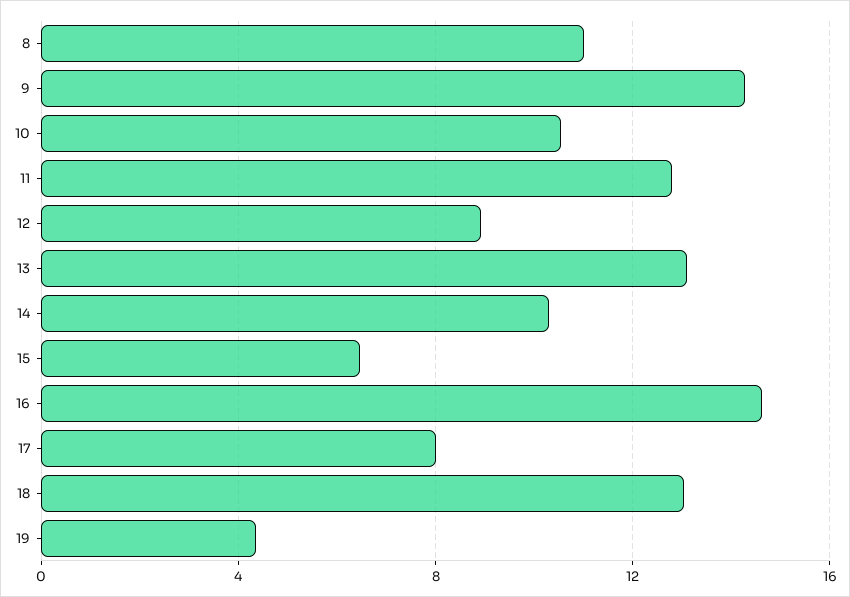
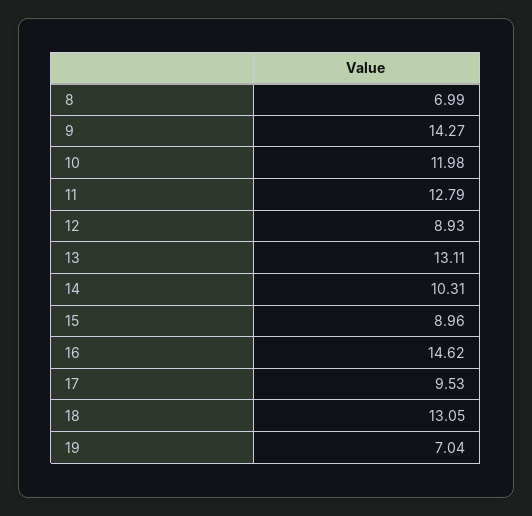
8: 11 -> 6.99
10: 10.5 -> 11.98
15: 6.5 -> 8.96
17: 8 -> 9.53
19: 4.5 -> 7.04

